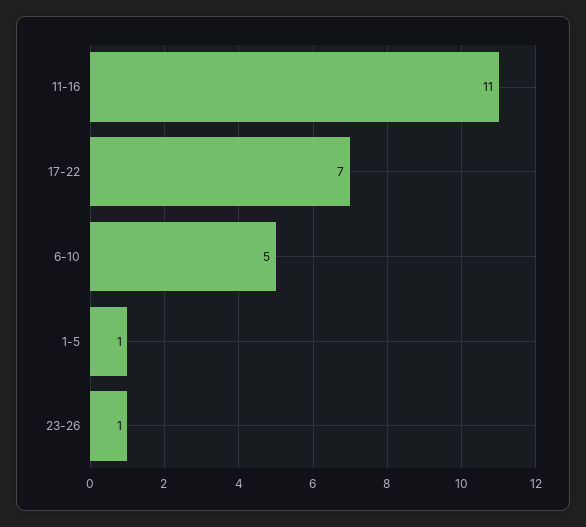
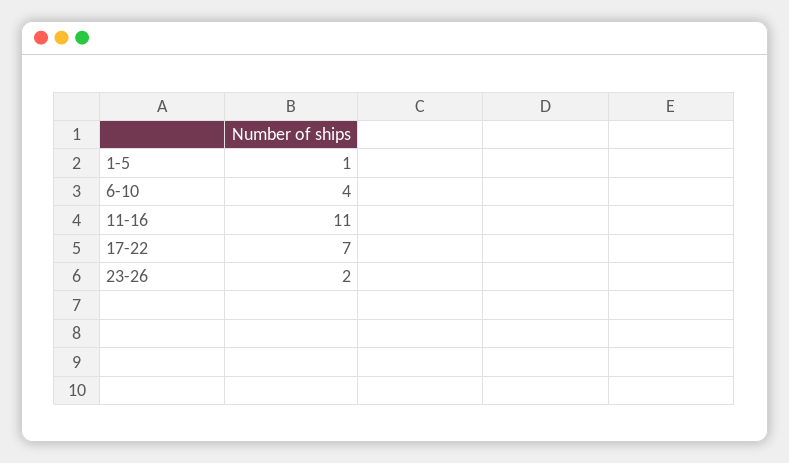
6-10: 5 -> 4
23-26: 1 -> 2

